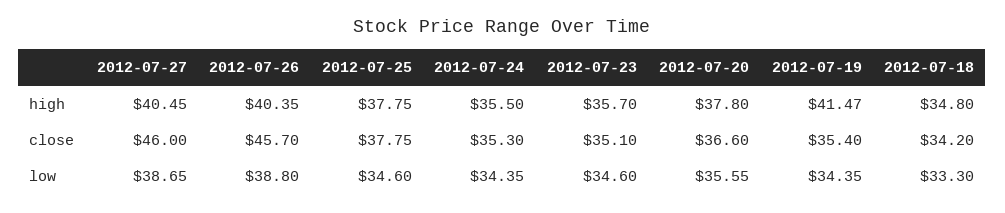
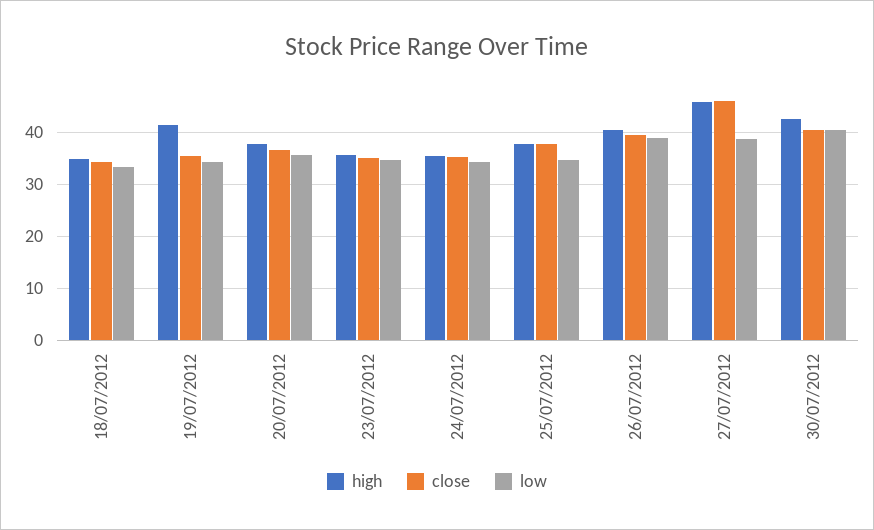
high, 2012-07-27: 40.45 -> 46
close, 2012-07-26: 45.7 -> 40
high, 30/07/2012: none -> 42
close, 30/07/2012: none -> 40
low, 30/07/2012: none -> 40

